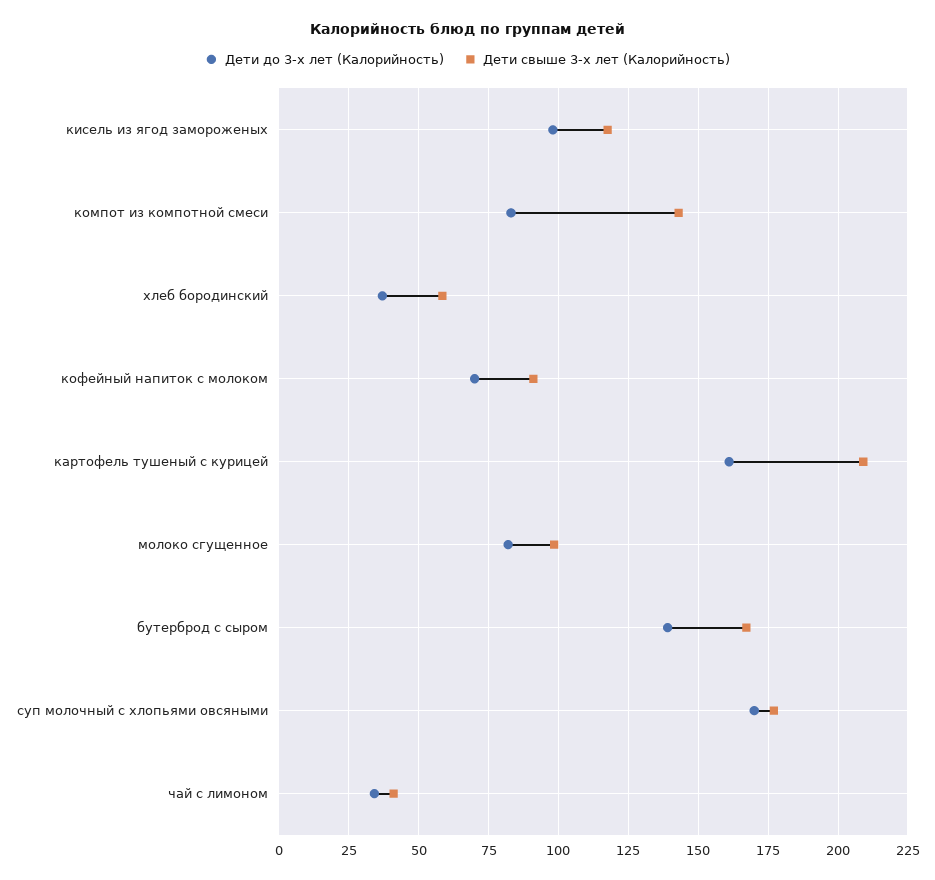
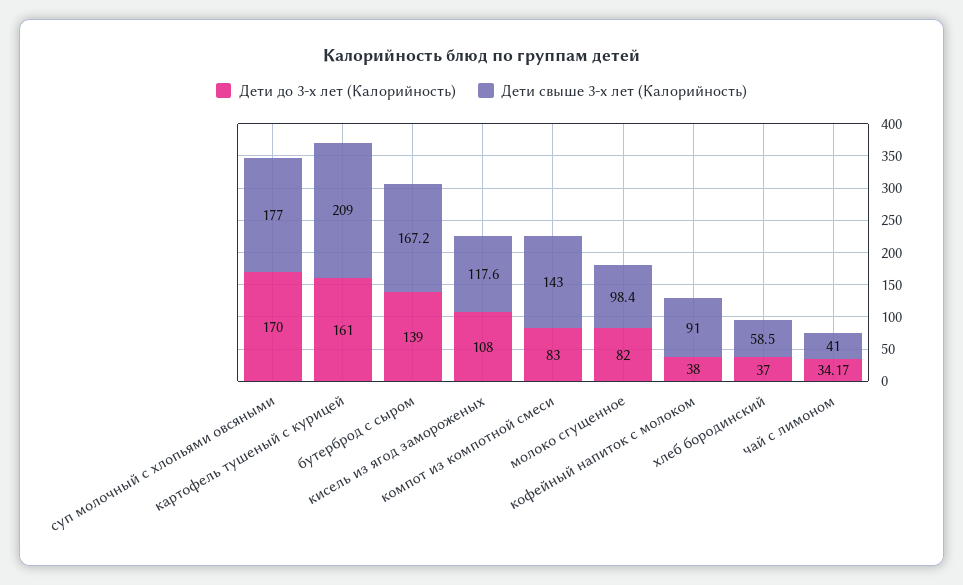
Дети до 3-х лет (Калорийность), кисель из ягод замороженых: 97.5 -> 108
Дети до 3-х лет (Калорийность), кофейный напиток с молоком: 70 -> 38

